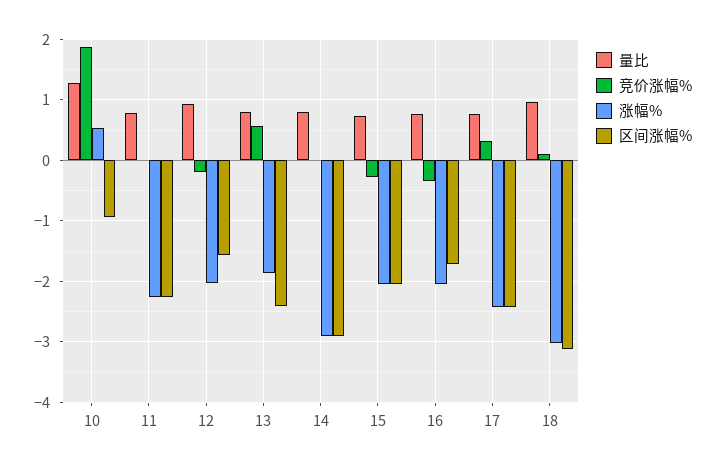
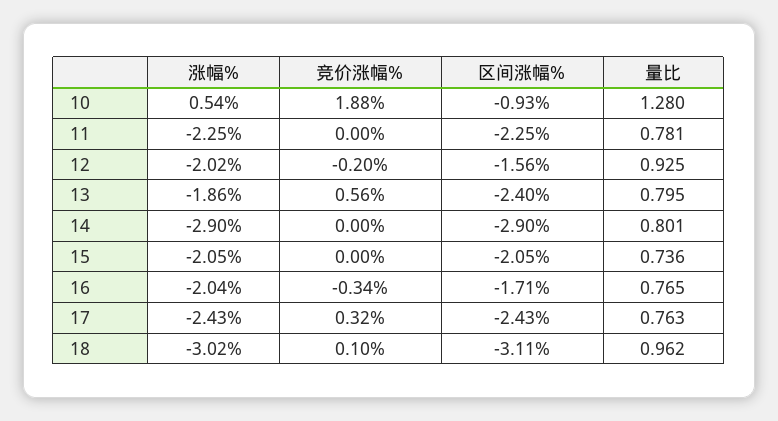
竞价涨幅%, 15: -0.3 -> 0

